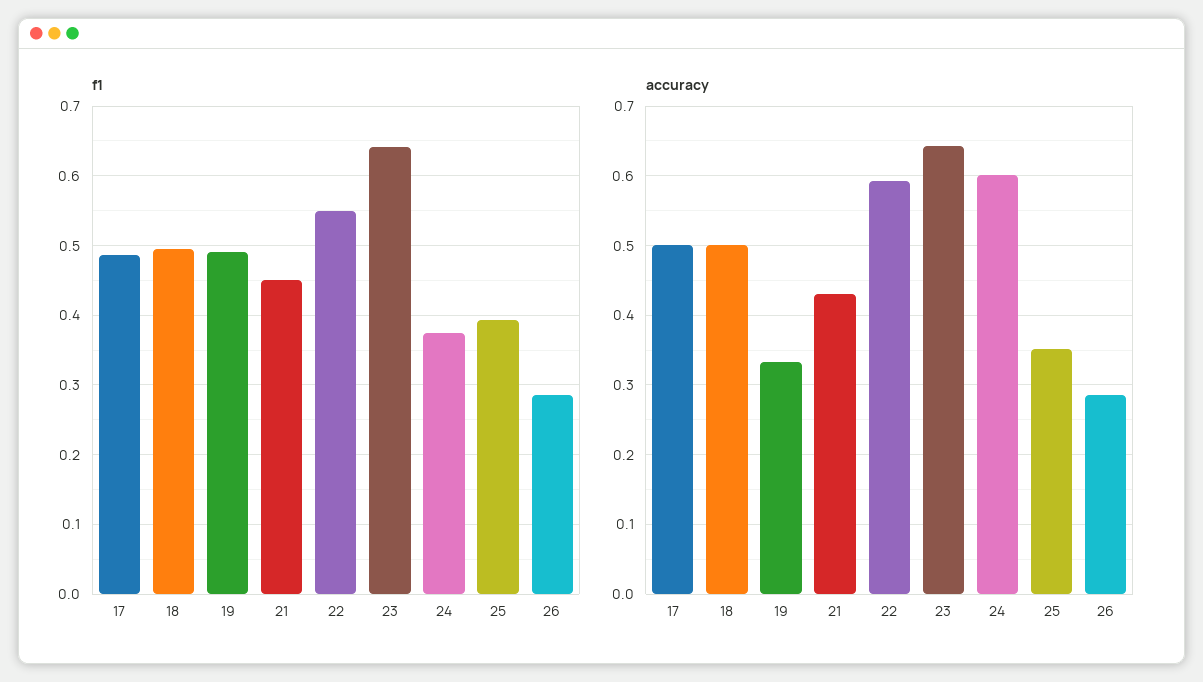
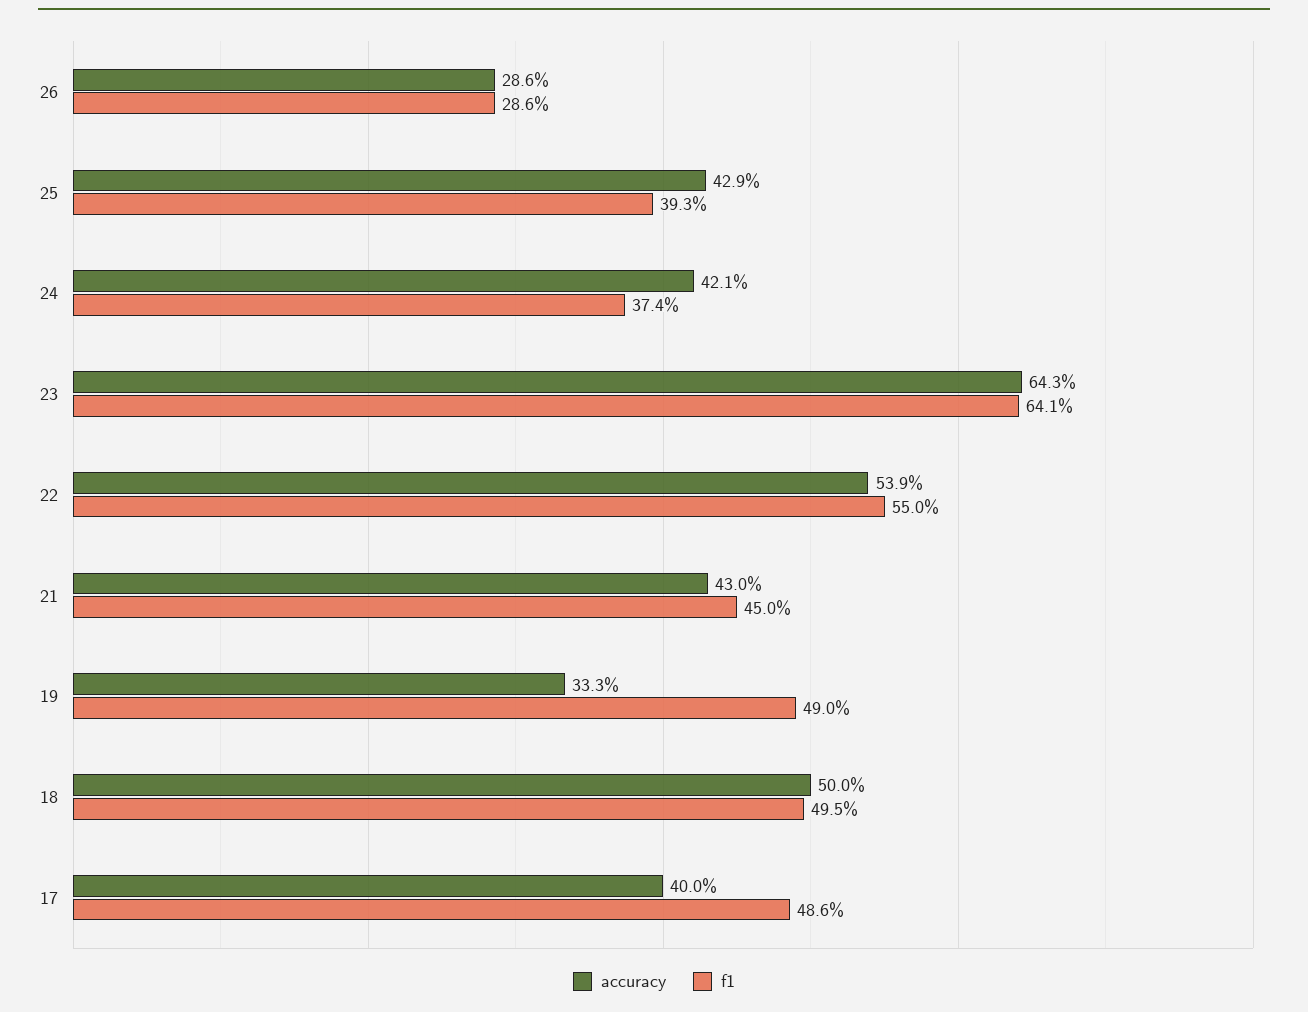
accuracy, 17: 0.5 -> 0.4
accuracy, 22: 0.59 -> 0.539
accuracy, 24: 0.6 -> 0.421
accuracy, 25: 0.35 -> 0.429

